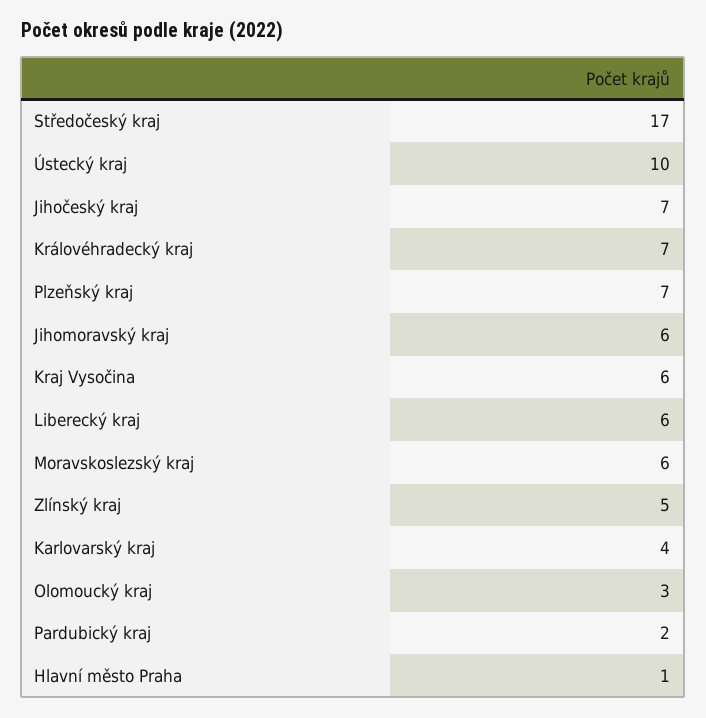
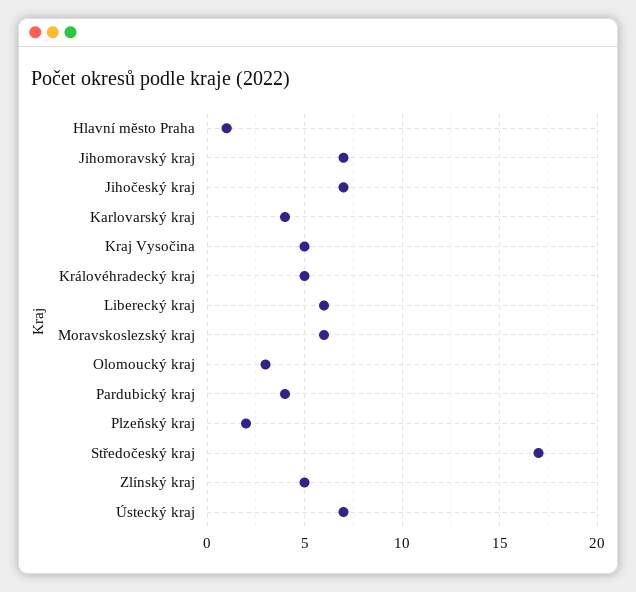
Ústecký kraj: 10 -> 7
Královéhradecký kraj: 7 -> 5
Plzeňský kraj: 7 -> 2
Jihomoravský kraj: 6 -> 7
Kraj Vysočina: 6 -> 5
Pardubický kraj: 2 -> 4

